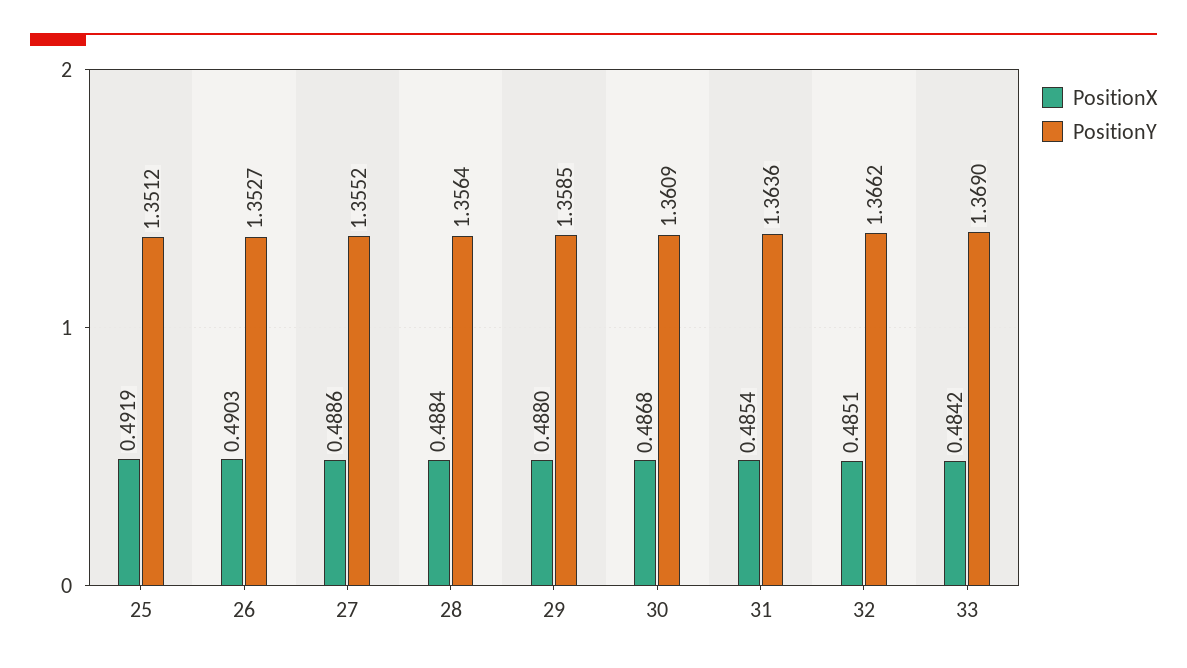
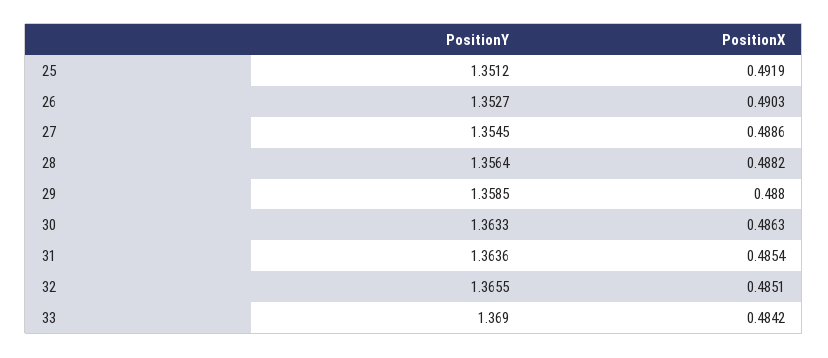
PositionY, 27: 1.3552 -> 1.3545
PositionX, 28: 0.4884 -> 0.4882
PositionX, 30: 0.4868 -> 0.4863
PositionY, 30: 1.3609 -> 1.3633
PositionY, 32: 1.3662 -> 1.3655

